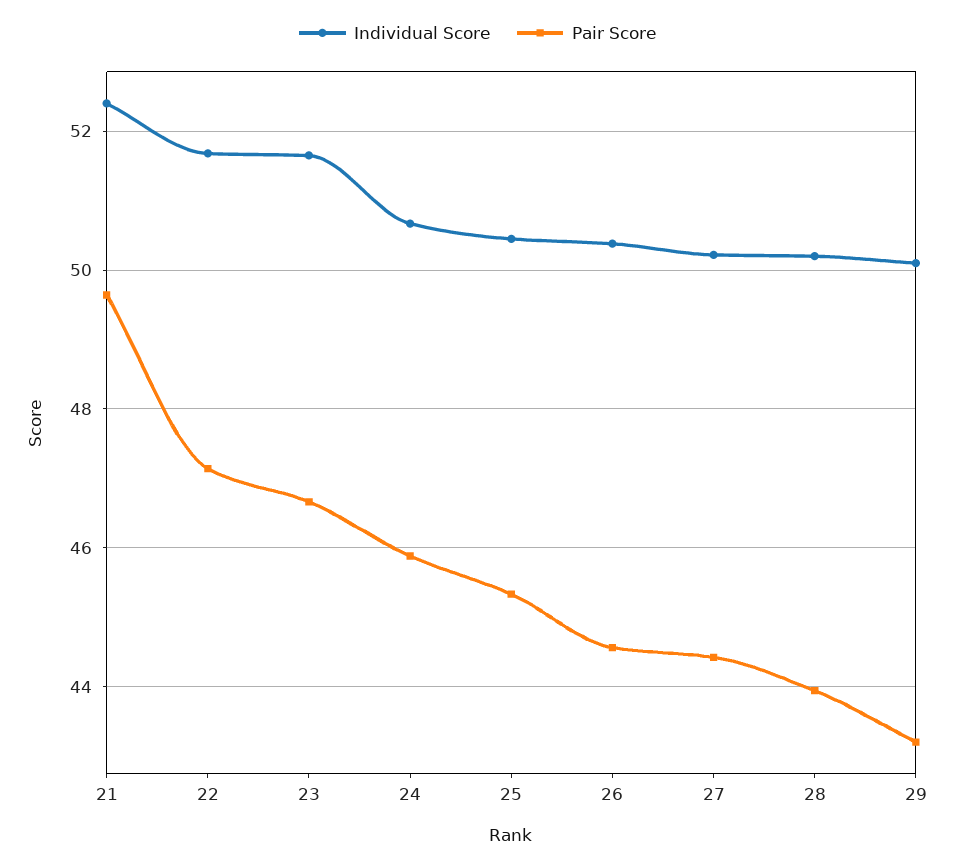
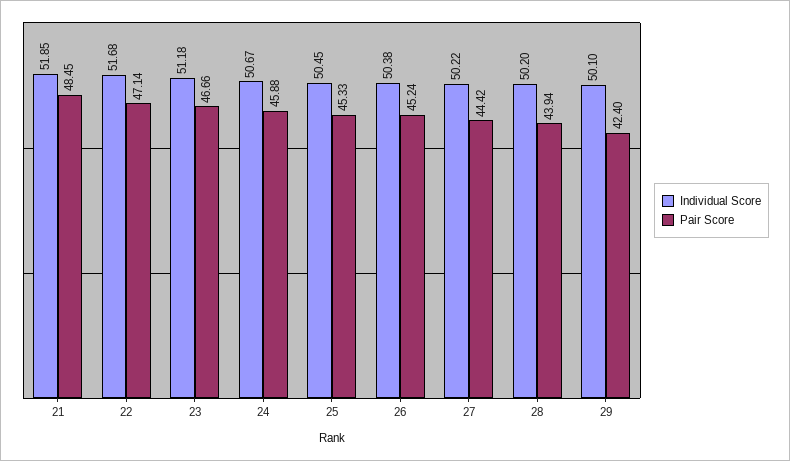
Individual Score, 21: 52.4 -> 51.85
Pair Score, 21: 49.6 -> 48.45
Individual Score, 23: 51.6 -> 51.18
Pair Score, 26: 44.6 -> 45.24
Pair Score, 29: 43.2 -> 42.4

